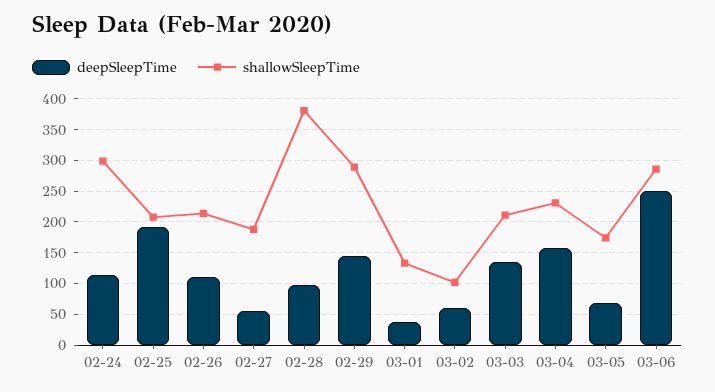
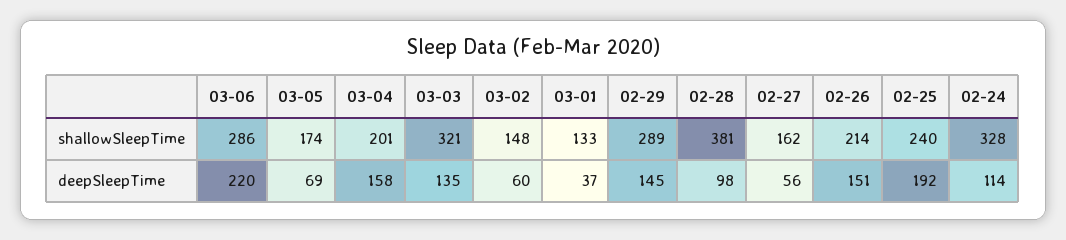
shallowSleepTime, 02-24: 300 -> 328
shallowSleepTime, 02-25: 210 -> 240
deepSleepTime, 02-26: 110 -> 151
shallowSleepTime, 02-27: 190 -> 162
shallowSleepTime, 03-02: 100 -> 148
shallowSleepTime, 03-03: 210 -> 321
shallowSleepTime, 03-04: 230 -> 201
deepSleepTime, 03-06: 250 -> 220

